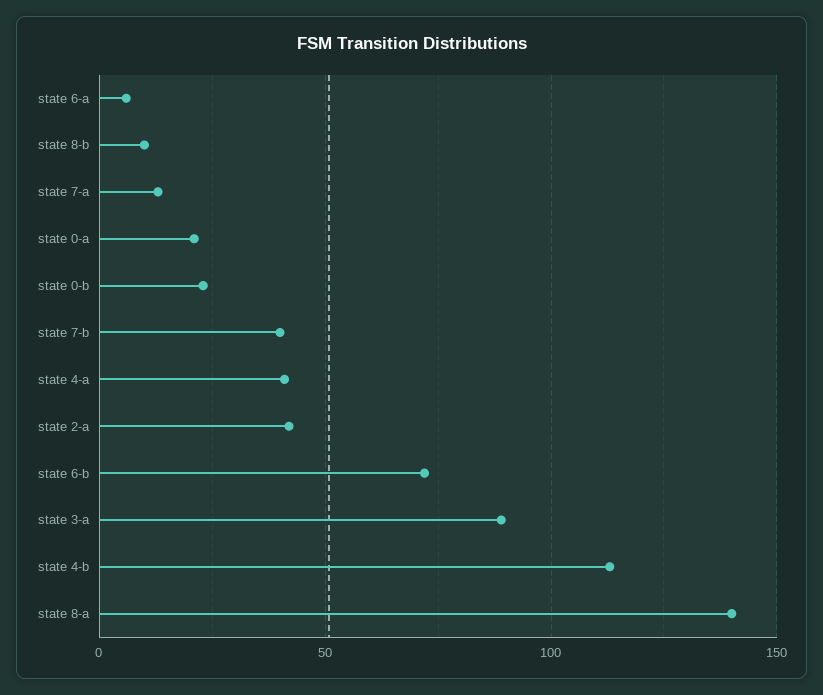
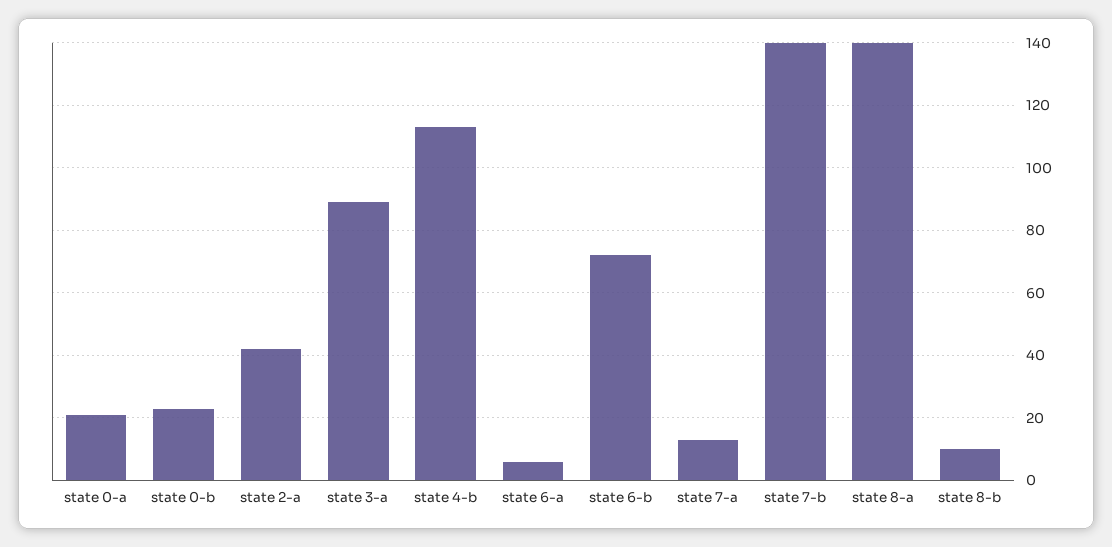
state 7-b: 40 -> 140
state 4-a: 40 -> none

